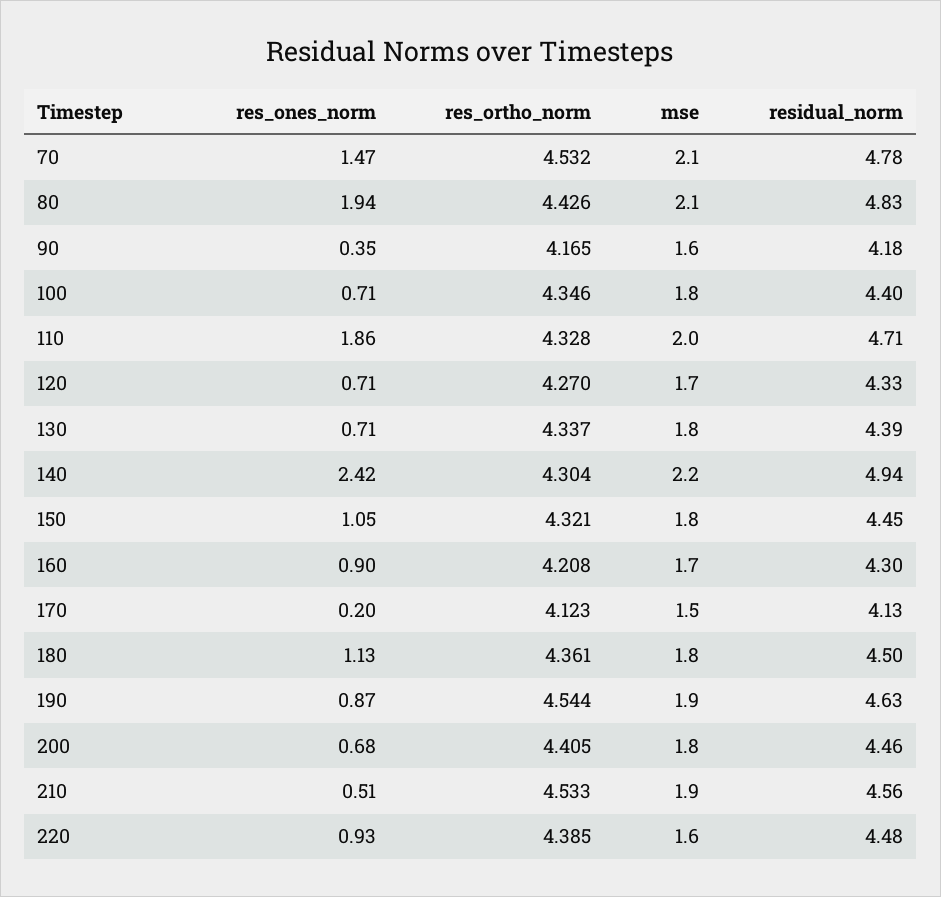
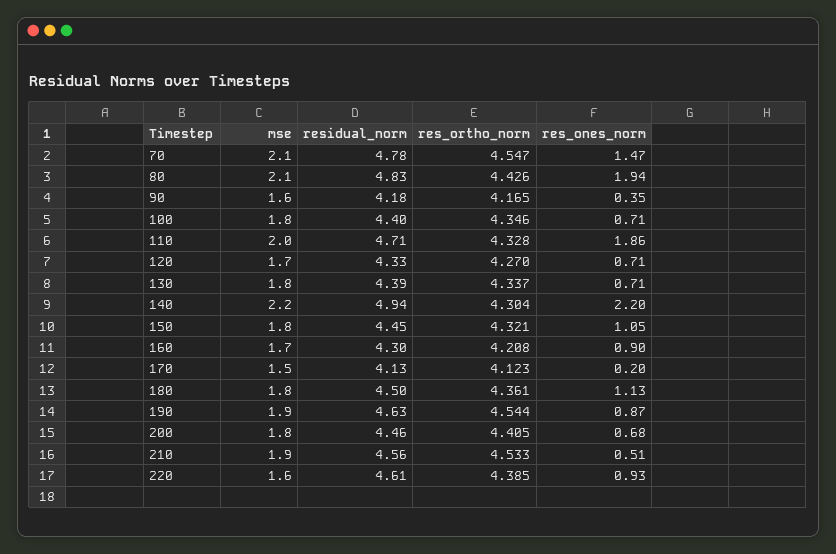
res_ortho_norm, 70: 4.532 -> 4.547
res_ones_norm, 140: 2.42 -> 2.2
residual_norm, 220: 4.48 -> 4.61

